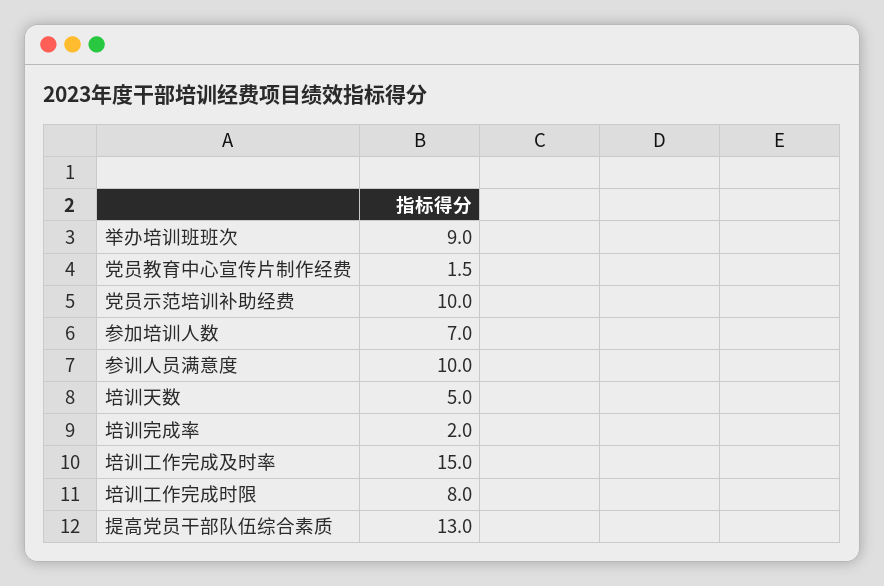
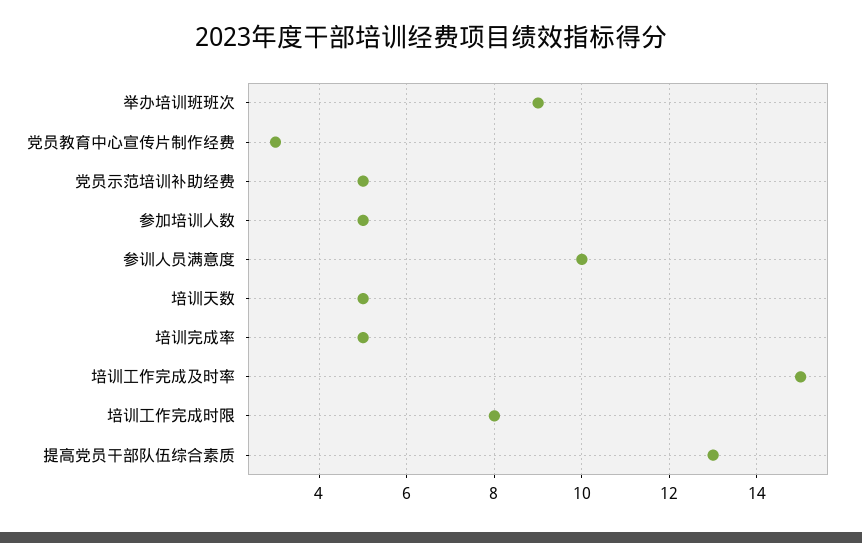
党员教育中心宣传片制作经费: 1.5 -> 3
党员示范培训补助经费: 10 -> 5
参加培训人数: 7 -> 5
培训完成率: 2 -> 5

